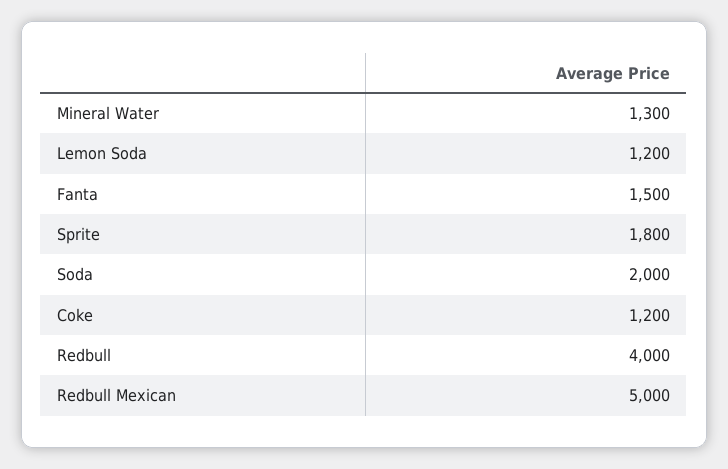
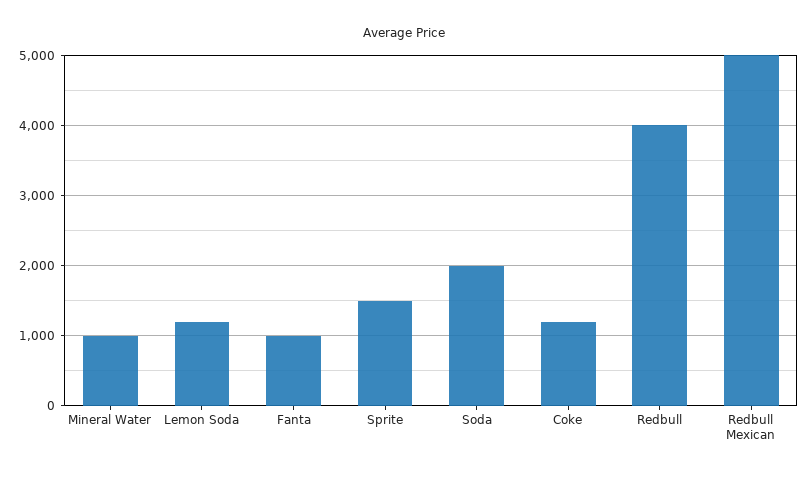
Mineral Water: 1300 -> 1000
Fanta: 1500 -> 1000
Sprite: 1800 -> 1500

